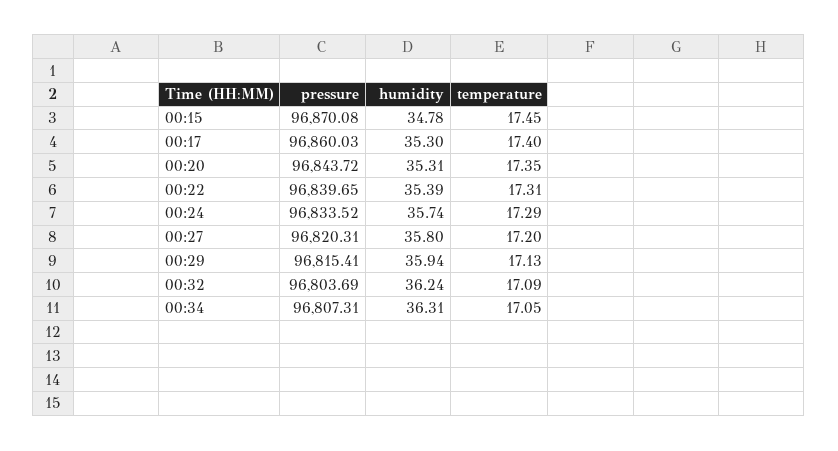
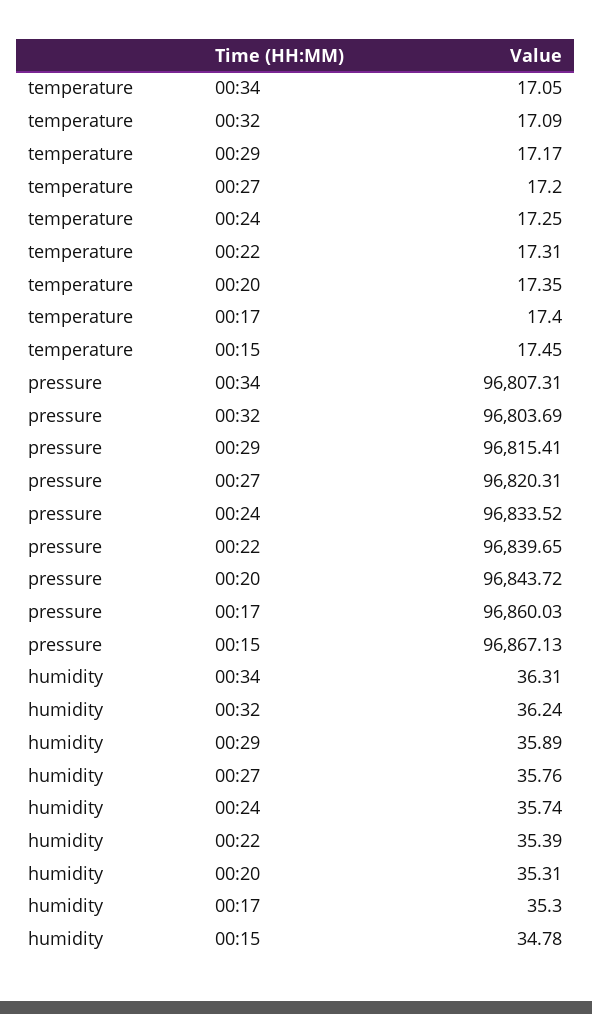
pressure, 00:15: 96870.08 -> 96867.13
temperature, 00:24: 17.29 -> 17.25
humidity, 00:27: 35.8 -> 35.76
humidity, 00:29: 35.94 -> 35.89
temperature, 00:29: 17.13 -> 17.17

